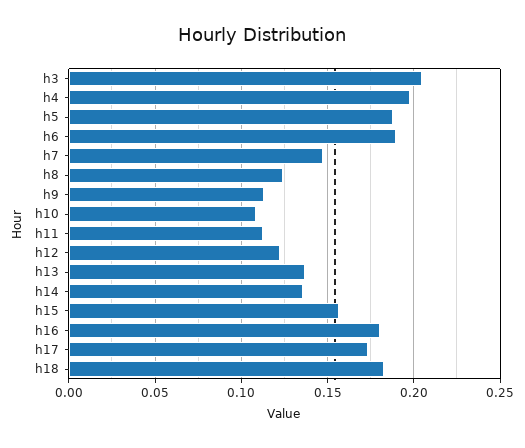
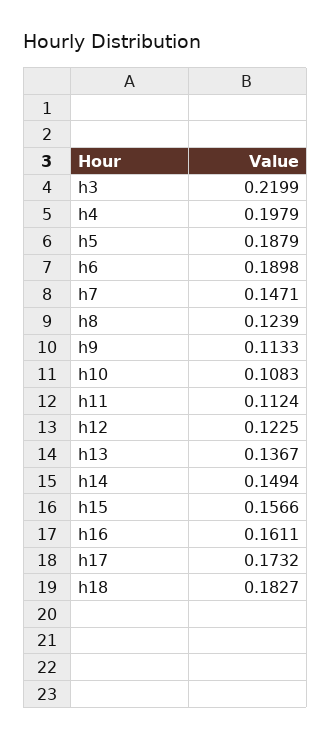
h3: 0.205 -> 0.2199
h14: 0.135 -> 0.1494
h16: 0.18 -> 0.1611

